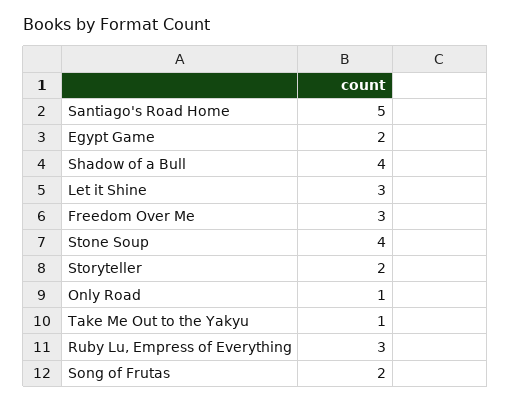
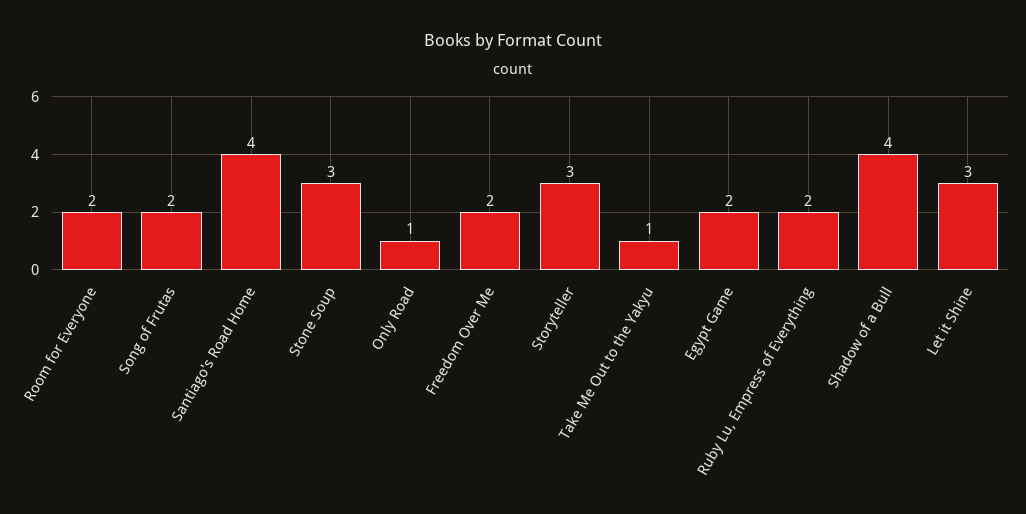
Santiago's Road Home: 5 -> 4
Freedom Over Me: 3 -> 2
Stone Soup: 4 -> 3
Storyteller: 2 -> 3
Ruby Lu, Empress of Everything: 3 -> 2
Room for Everyone: none -> 2

